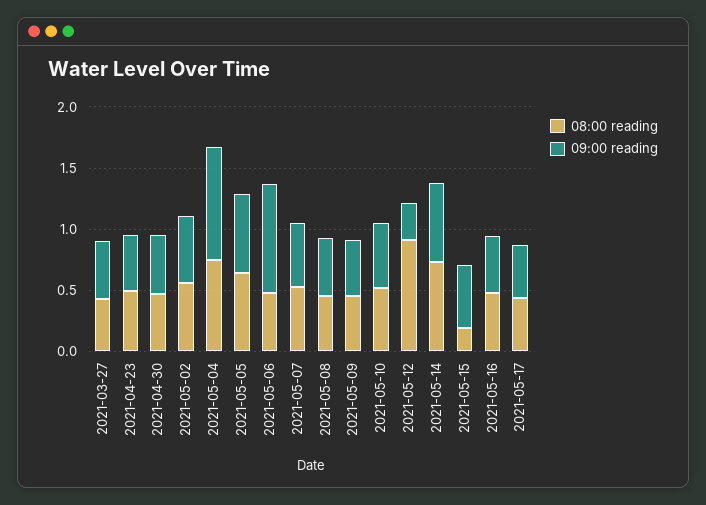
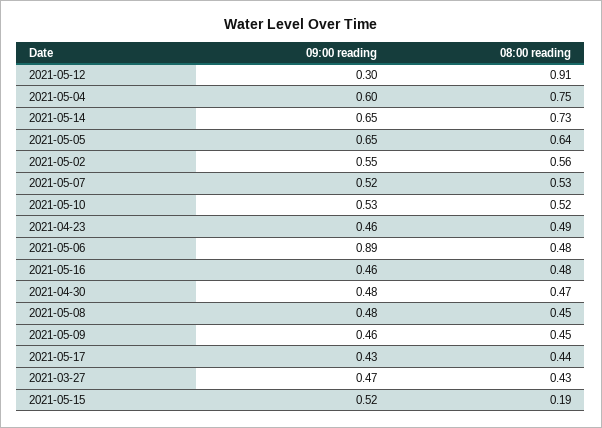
09:00 reading, 2021-05-04: 0.9 -> 0.6

